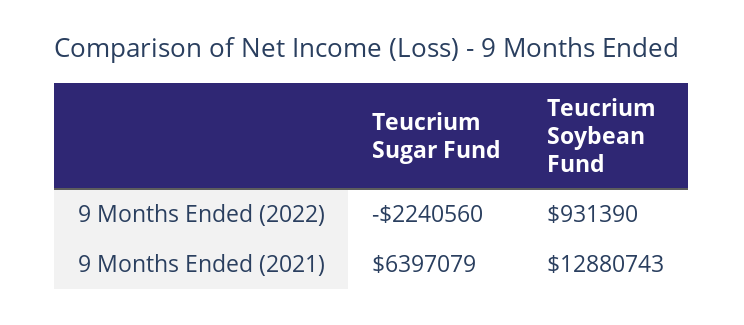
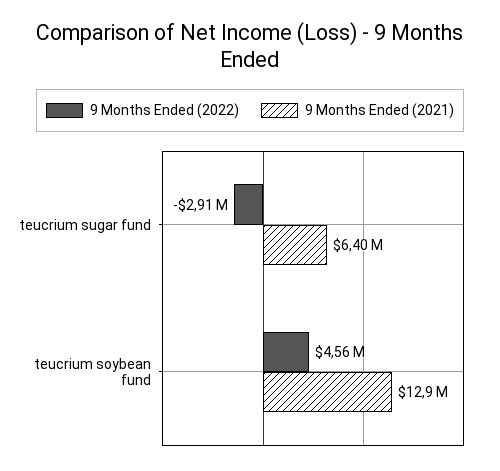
9 Months Ended (2022), Teucrium Sugar Fund: -2240560 -> -2910000
9 Months Ended (2022), Teucrium Soybean Fund: 931390 -> 4560000

